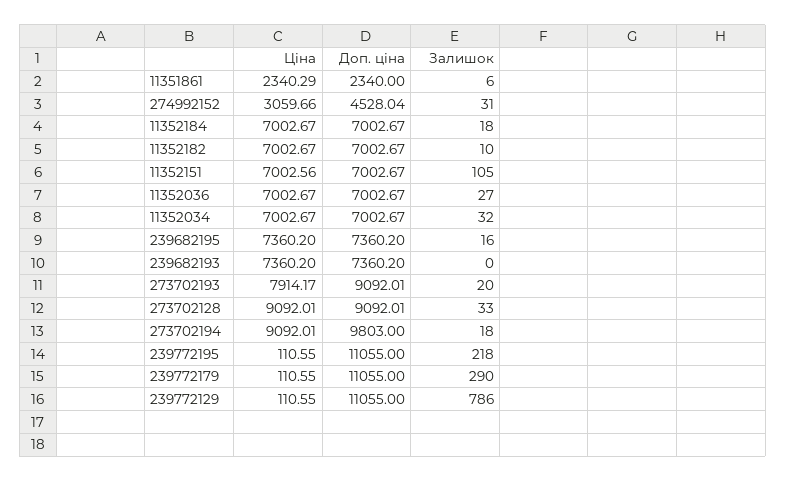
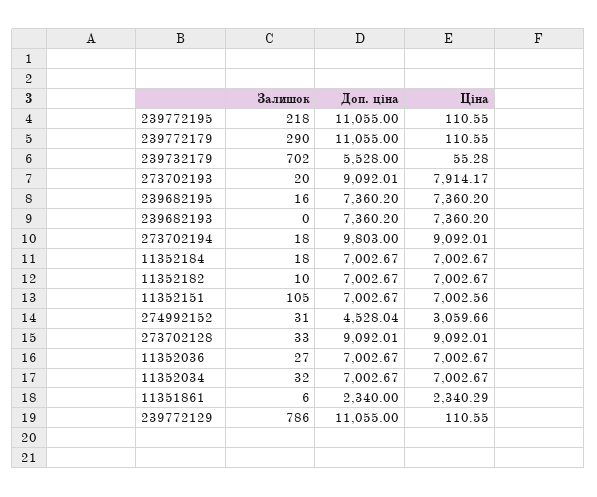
Залишок, 239732179: none -> 702
Доп. ціна, 239732179: none -> 5528
Ціна, 239732179: none -> 55.28

